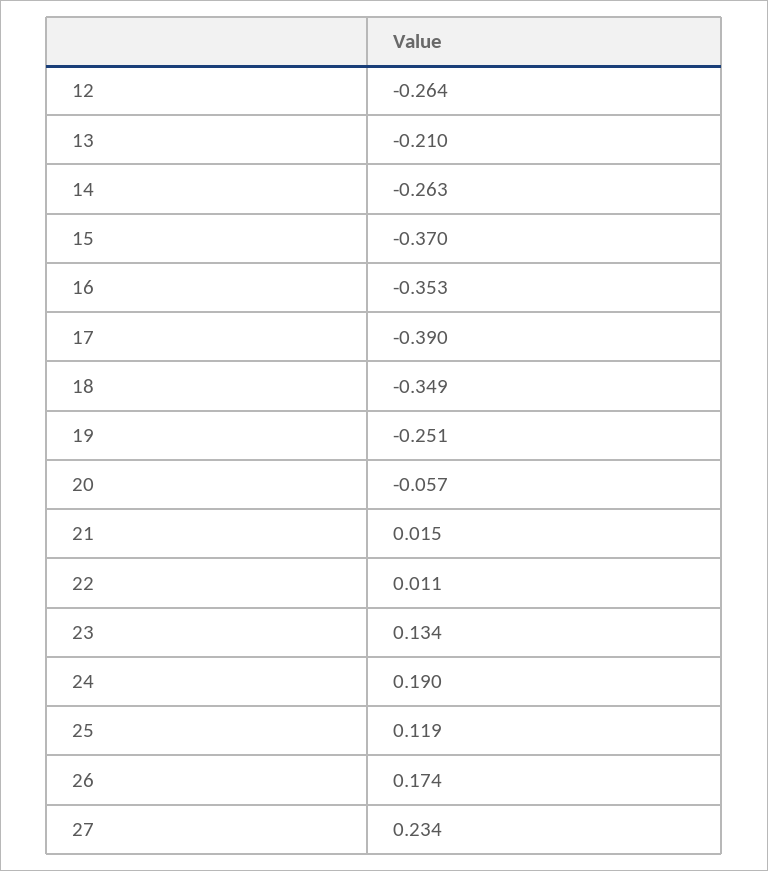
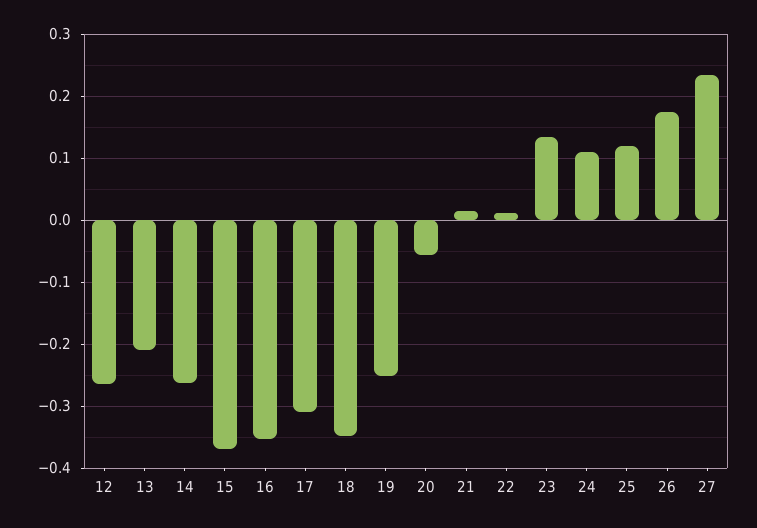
17: -0.39 -> -0.31
24: 0.19 -> 0.11

